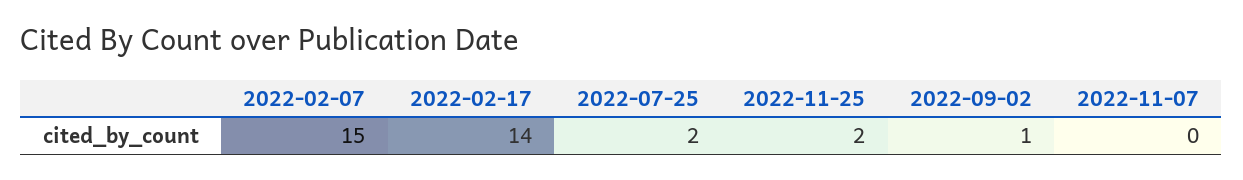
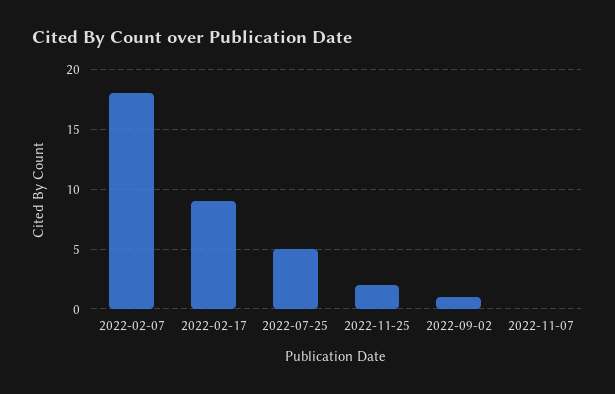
2022-02-07: 15 -> 18
2022-02-17: 14 -> 9
2022-07-25: 2 -> 5

